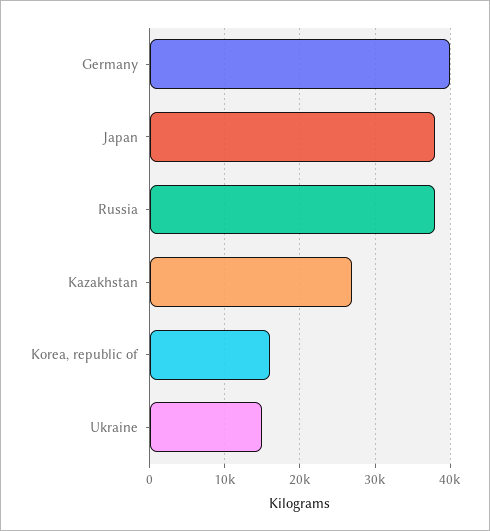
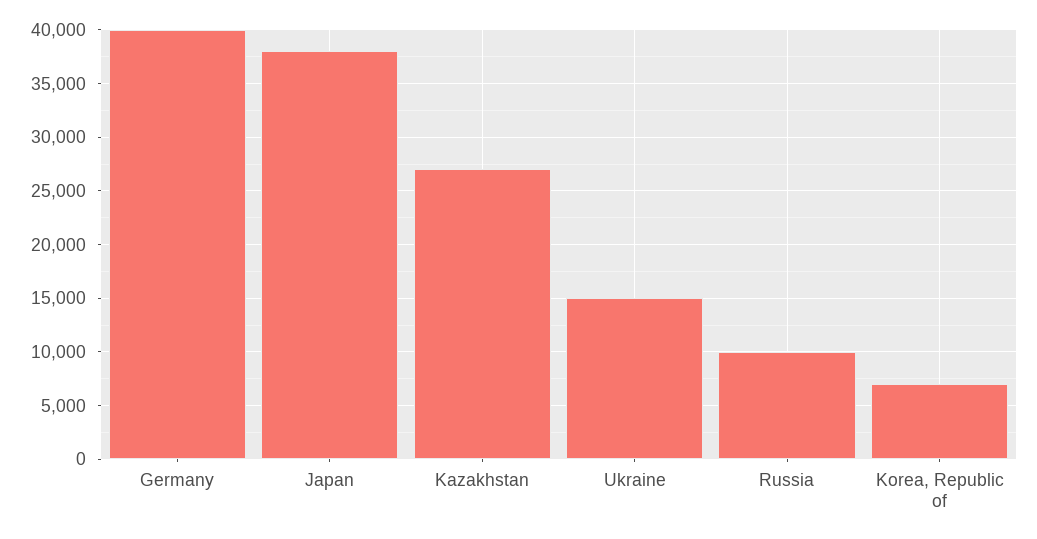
Russia: 38000 -> 10000
Korea, republic of: 16000 -> 7000

